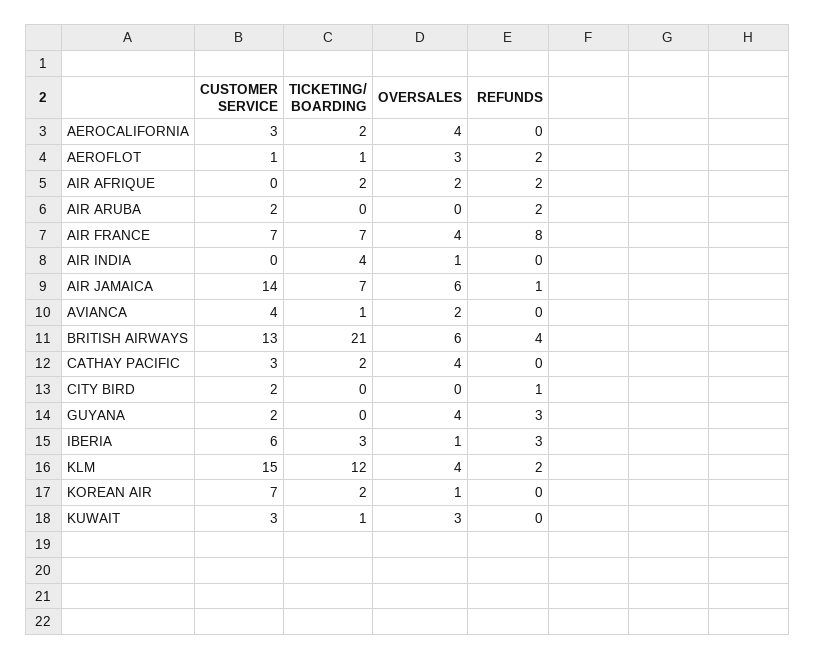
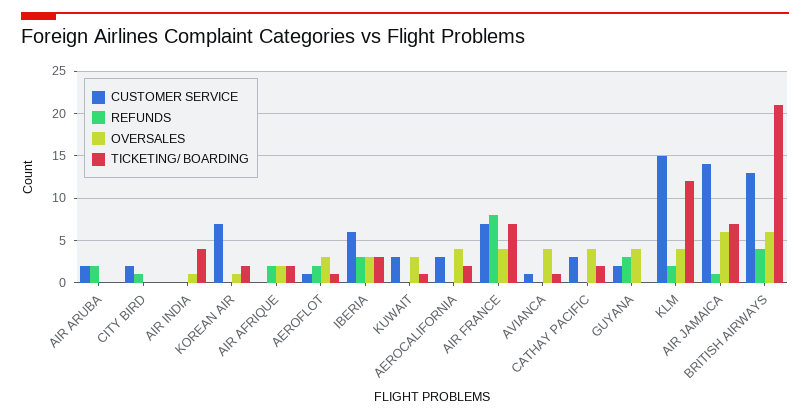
CUSTOMER SERVICE, AVIANCA: 4 -> 1
OVERSALES, AVIANCA: 2 -> 4
OVERSALES, IBERIA: 1 -> 3

